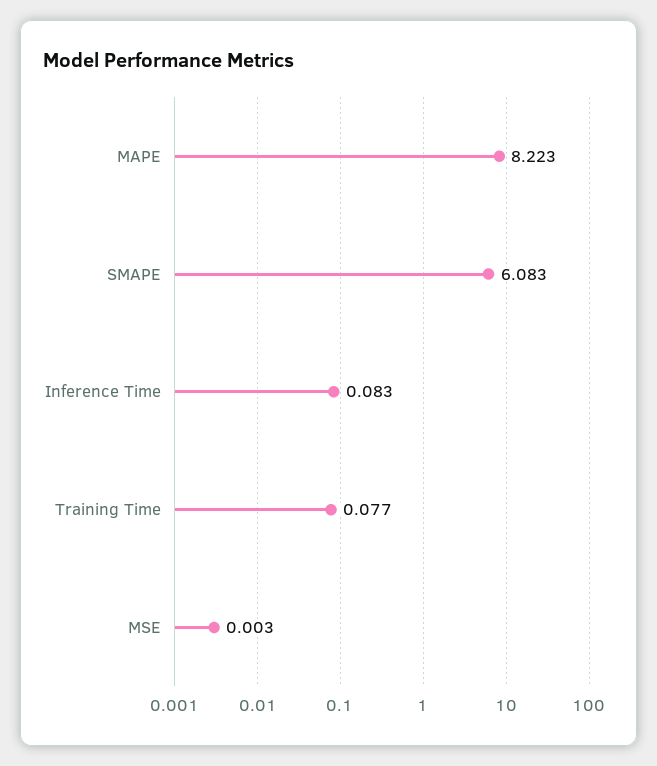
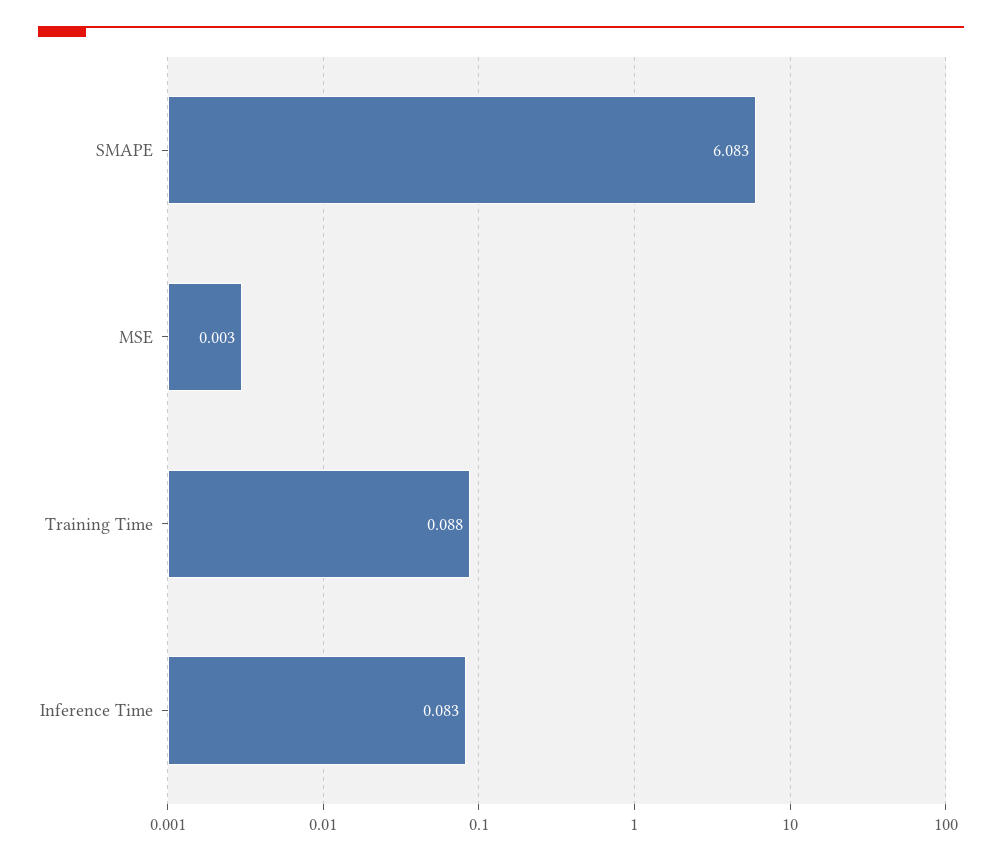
MAPE: 8.223 -> none
Training Time: 0.077 -> 0.088

